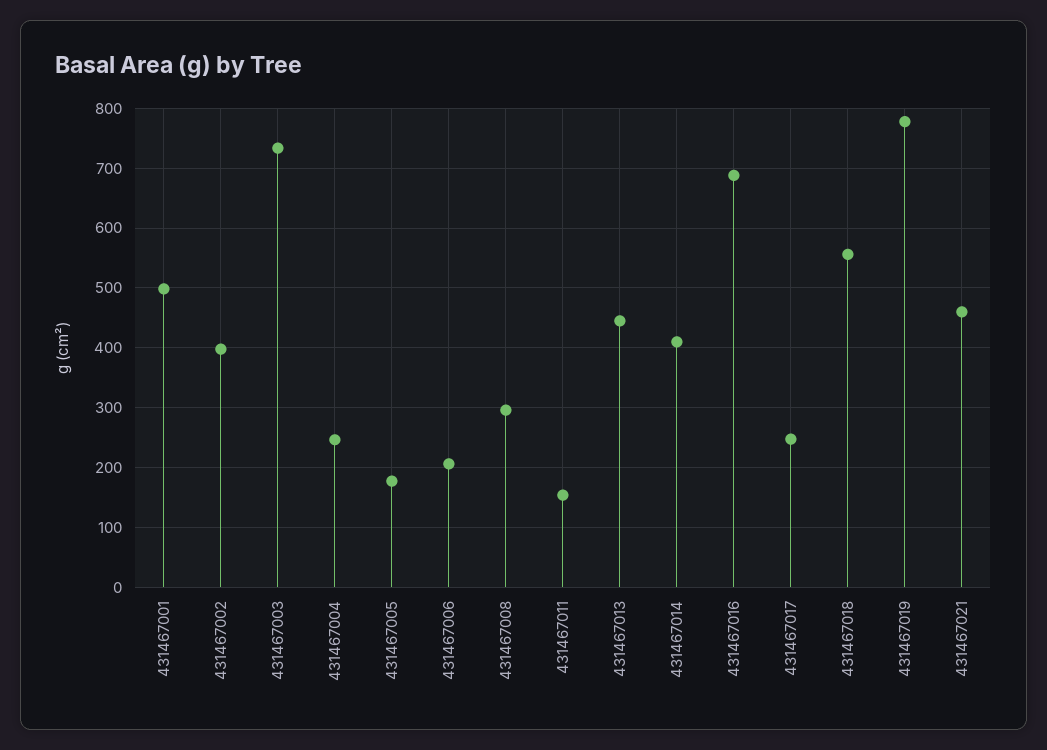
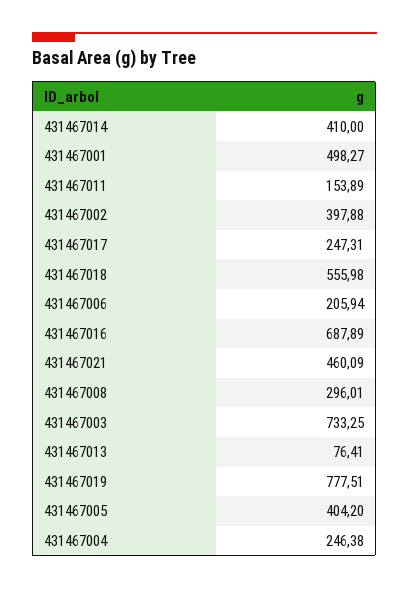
431467005: 180 -> 404.2
431467013: 440 -> 76.41

